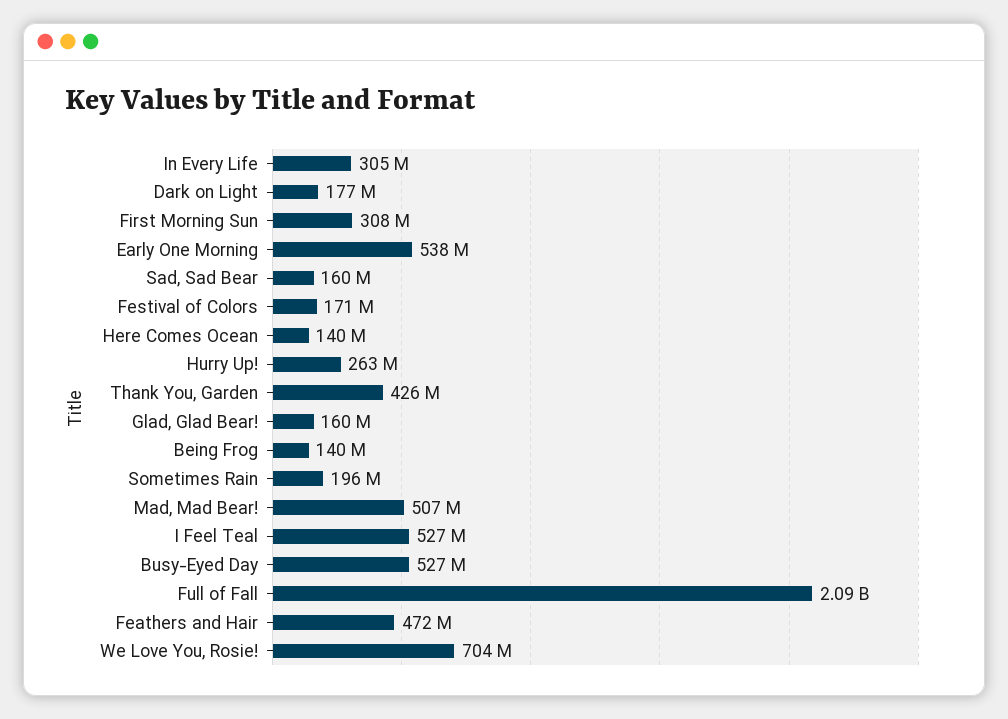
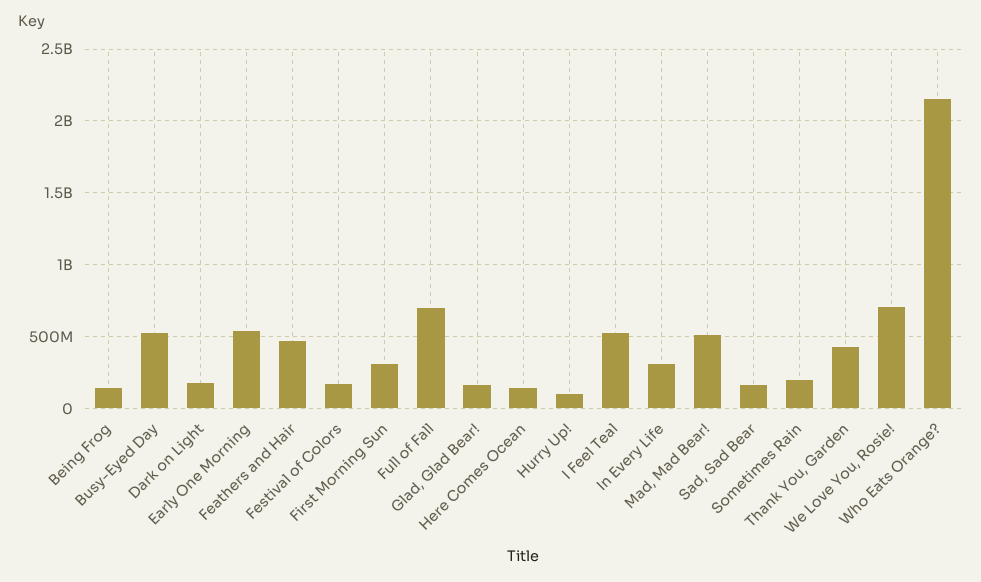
Hurry Up!: 263000000 -> 100000000
Full of Fall: 2090000000 -> 700000000
Who Eats Orange?: none -> 2150000000

